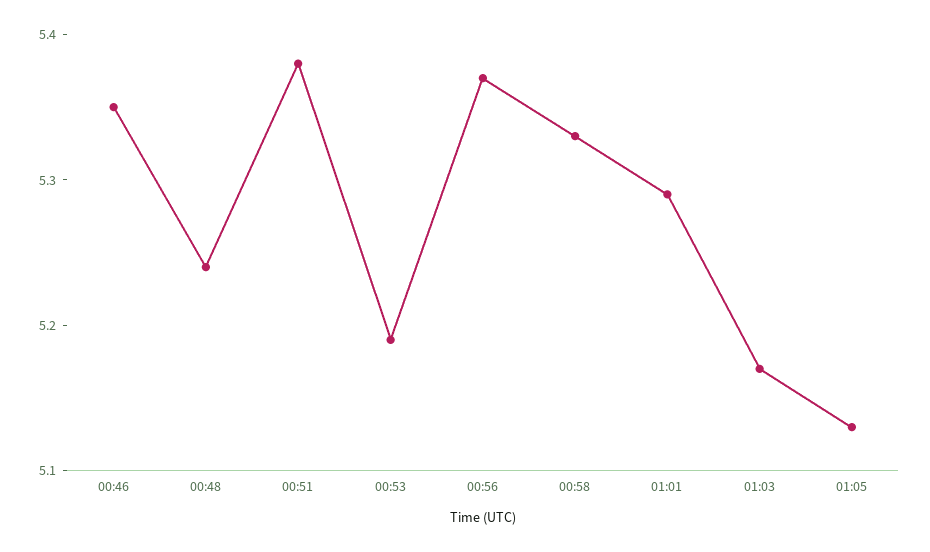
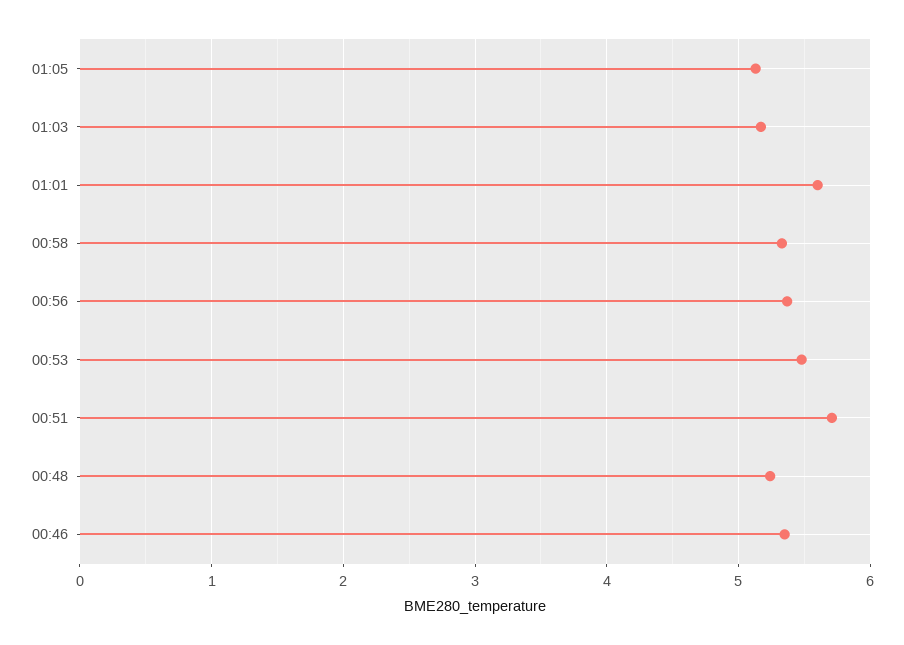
00:51: 5.38 -> 5.7
00:53: 5.19 -> 5.5
01:01: 5.29 -> 5.6

